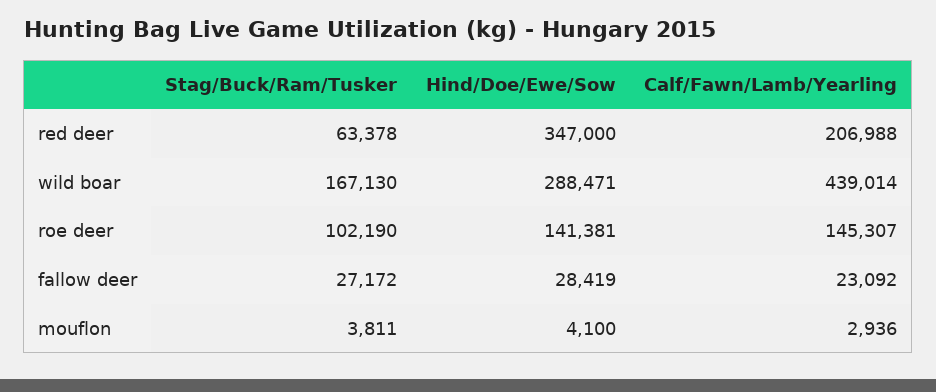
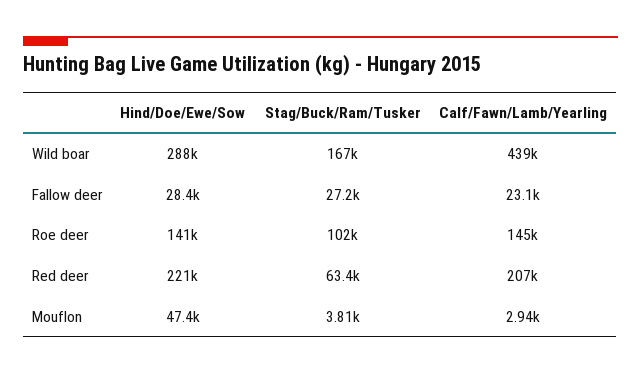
Hind/Doe/Ewe/Sow, red deer: 347000 -> 221000
Hind/Doe/Ewe/Sow, mouflon: 4100 -> 47400

